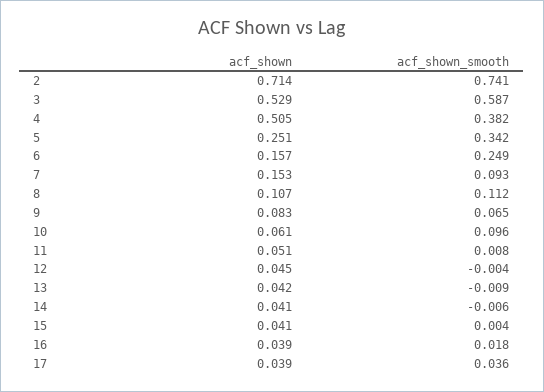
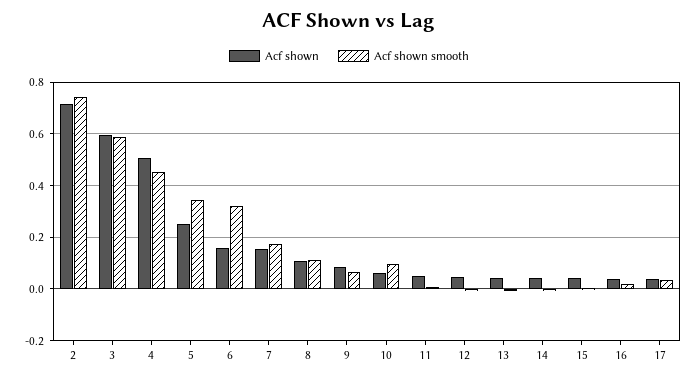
acf_shown, 3: 0.529 -> 0.6
acf_shown_smooth, 4: 0.382 -> 0.45
acf_shown_smooth, 6: 0.249 -> 0.325
acf_shown_smooth, 7: 0.093 -> 0.175

